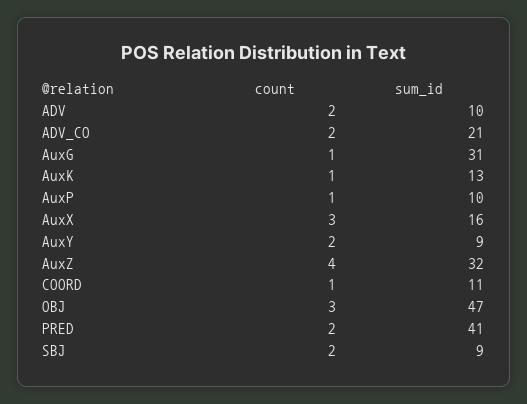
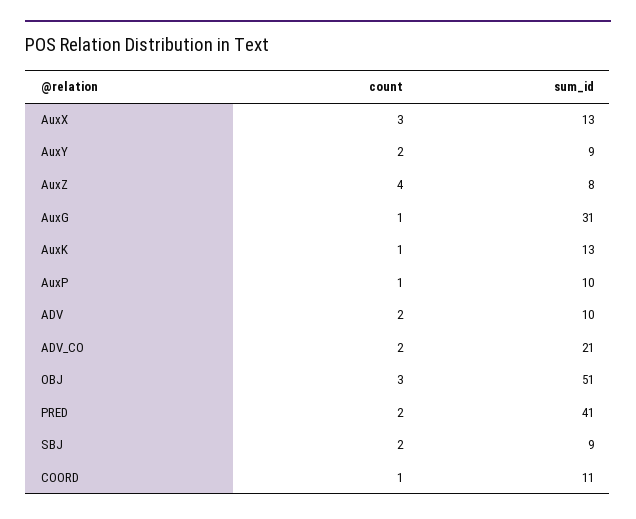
sum_id, AuxX: 16 -> 13
sum_id, AuxZ: 32 -> 8
sum_id, OBJ: 47 -> 51

